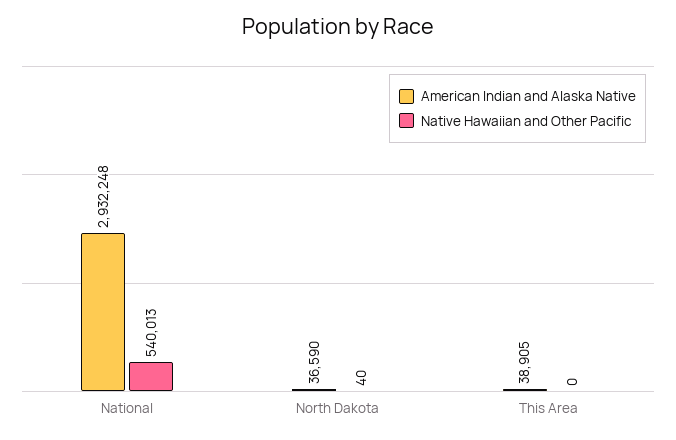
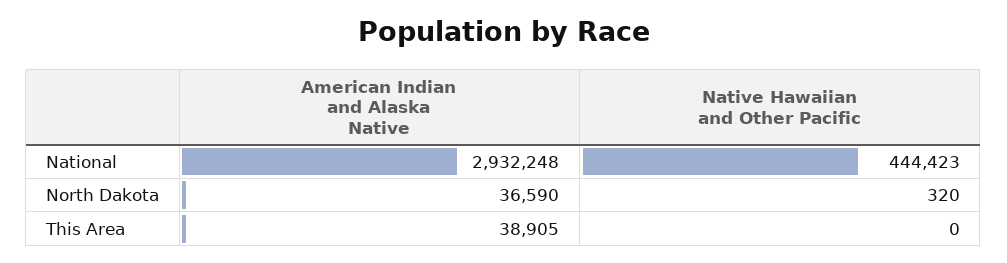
Native Hawaiian and Other Pacific, National: 540013 -> 444423
Native Hawaiian and Other Pacific, North Dakota: 40 -> 320

